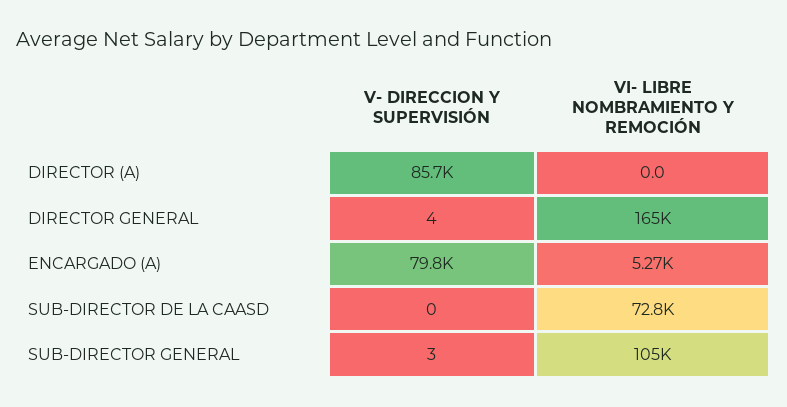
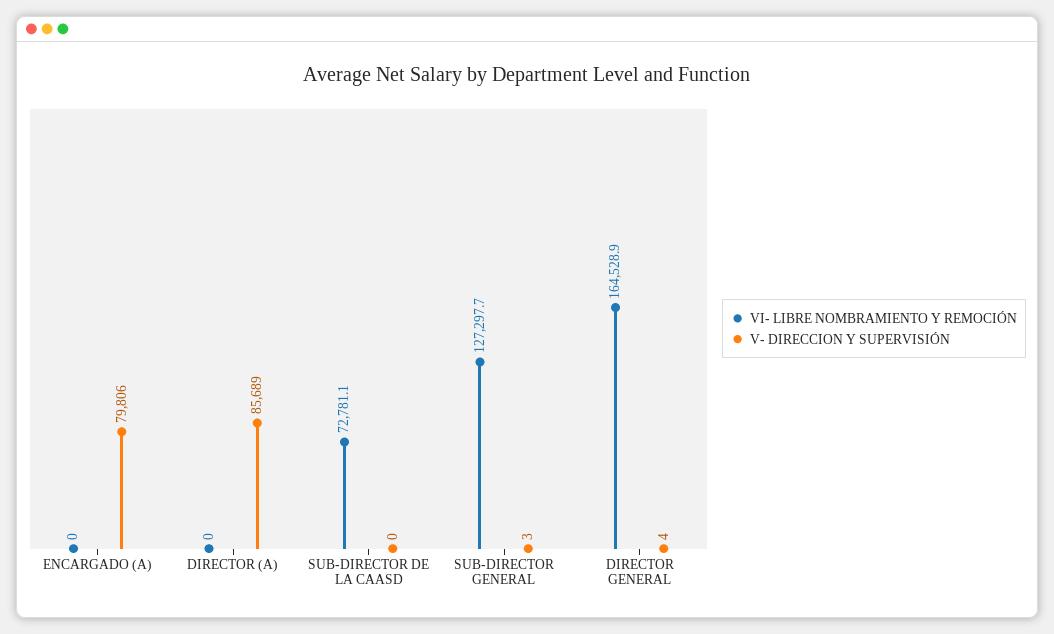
VI- LIBRE NOMBRAMIENTO Y REMOCIÓN, ENCARGADO (A): 5270 -> 0
VI- LIBRE NOMBRAMIENTO Y REMOCIÓN, SUB-DIRECTOR GENERAL: 105000 -> 127297.7

